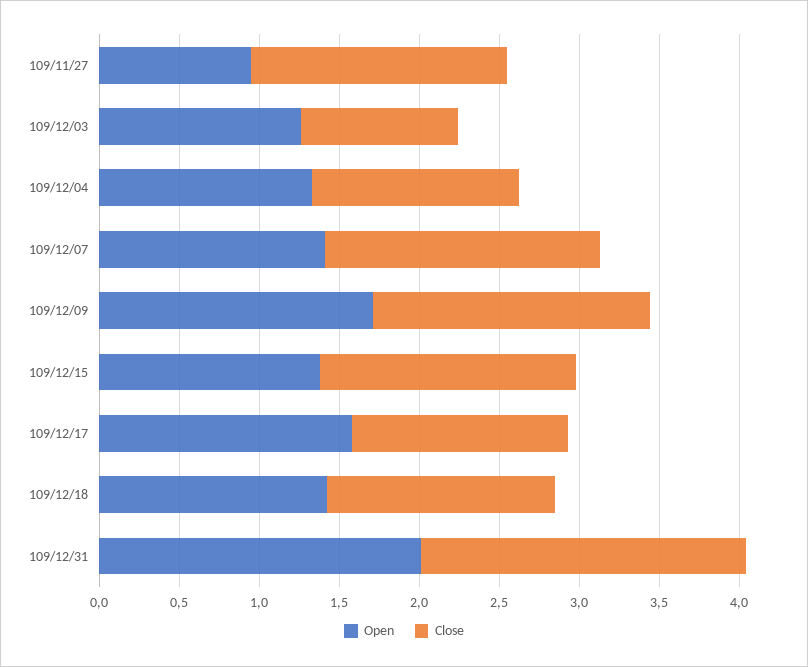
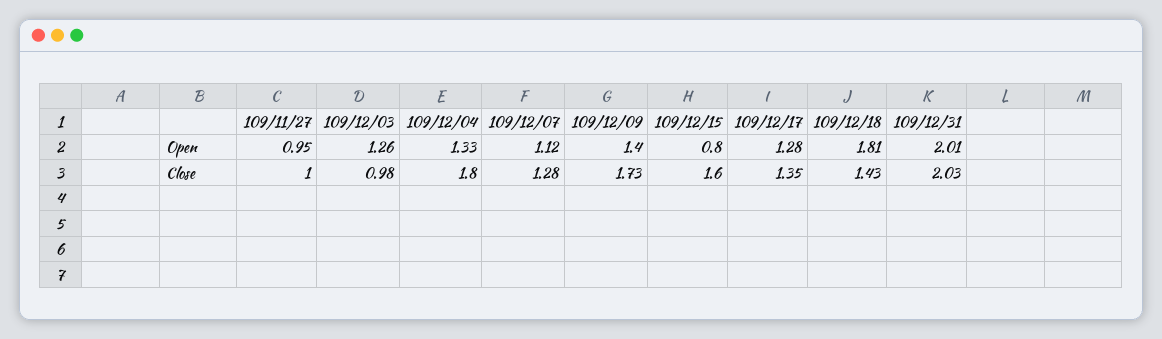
Close, 109/11/27: 1.6 -> 1
Close, 109/12/04: 1.3 -> 1.8
Open, 109/12/07: 1.4 -> 1.12
Close, 109/12/07: 1.7 -> 1.28
Open, 109/12/09: 1.7 -> 1.4
Open, 109/12/15: 1.4 -> 0.8
Open, 109/12/17: 1.6 -> 1.28
Open, 109/12/18: 1.4 -> 1.81

